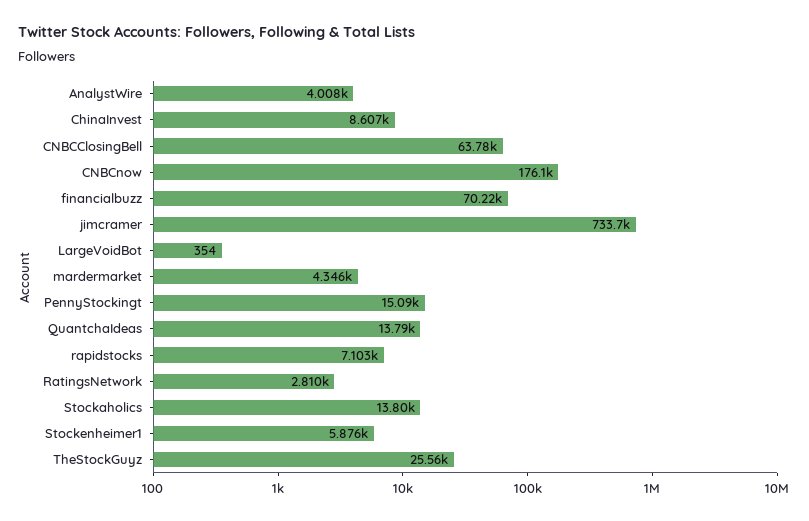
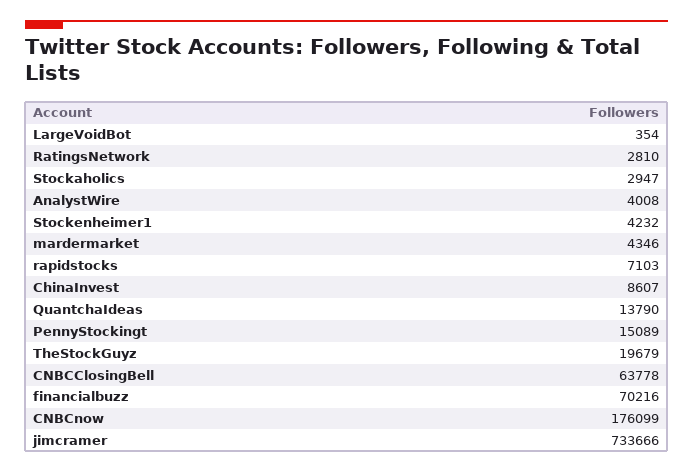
Stockaholics: 13800 -> 2947
Stockenheimer1: 5876 -> 4232
TheStockGuyz: 25560 -> 19679

